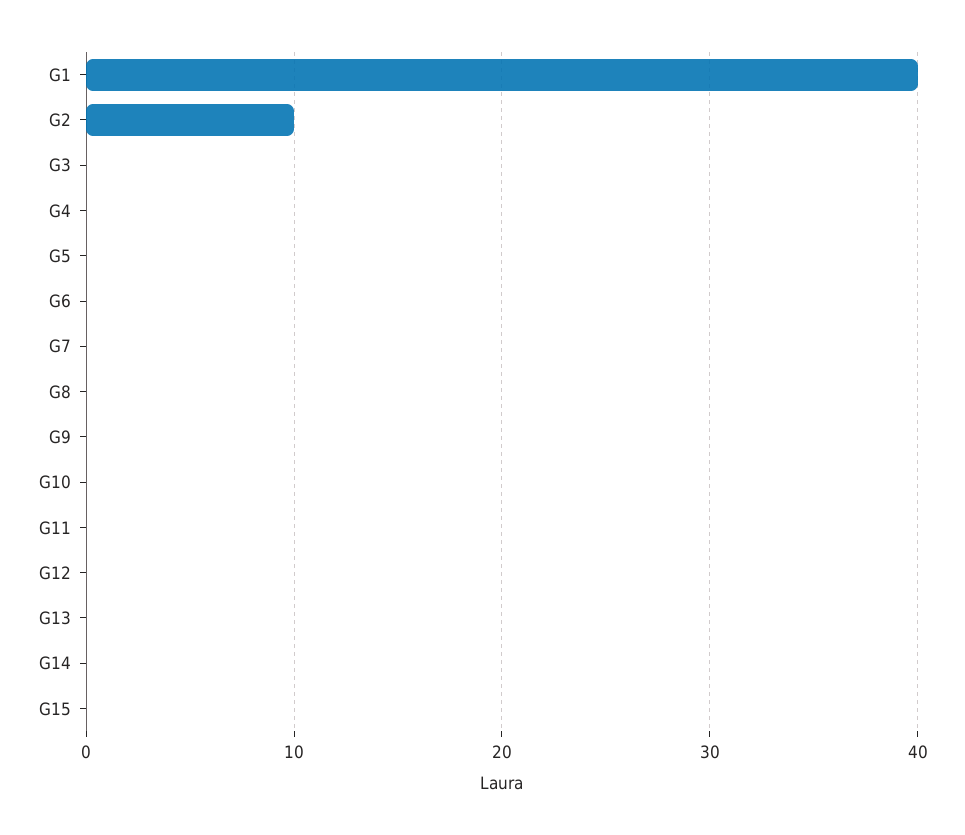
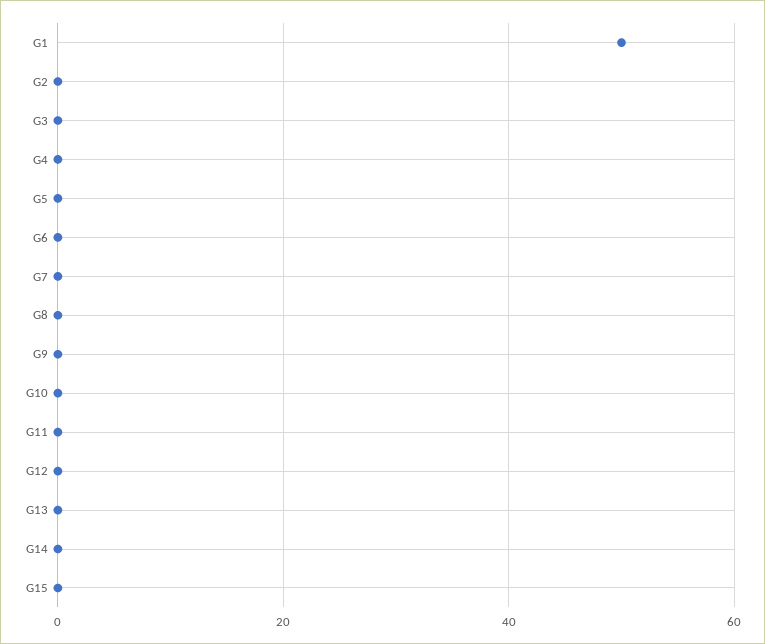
G1: 40 -> 50
G2: 10 -> 0

